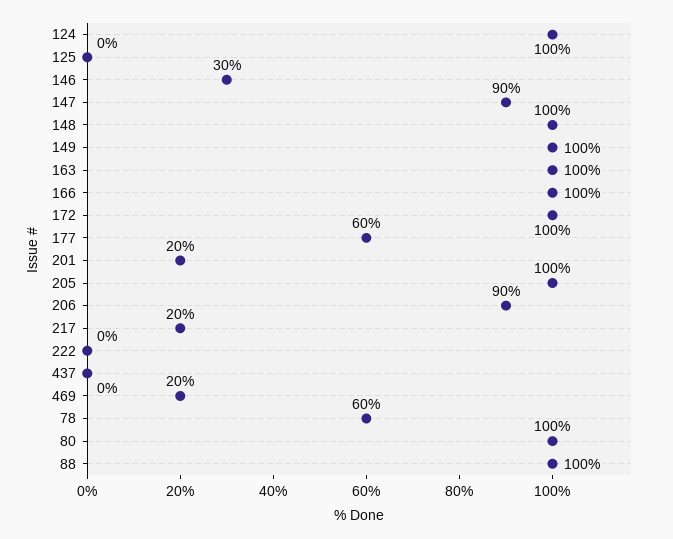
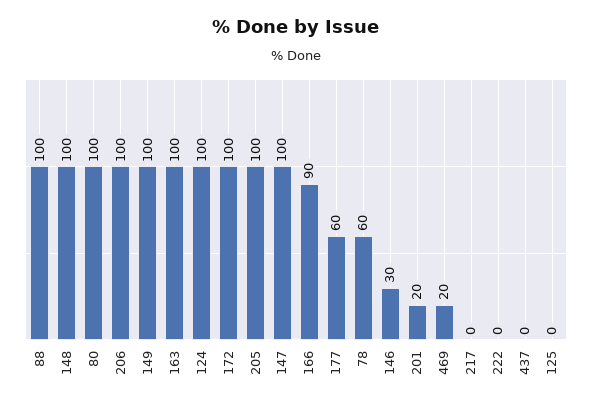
147: 90 -> 100
166: 100 -> 90
206: 90 -> 100
217: 20 -> 0

